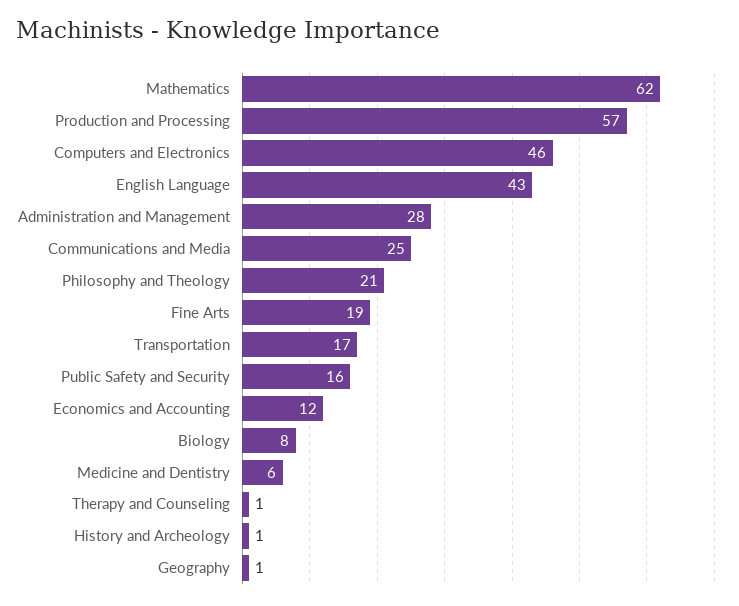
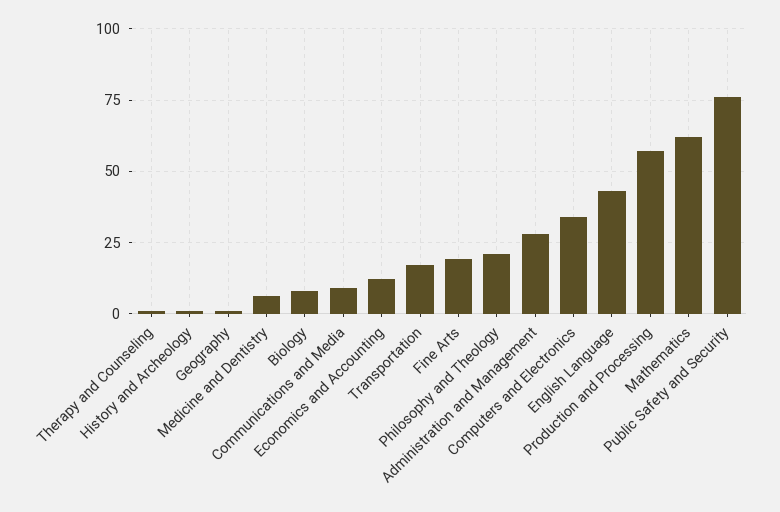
Computers and Electronics: 46 -> 35
Communications and Media: 25 -> 10
Public Safety and Security: 16 -> 75

